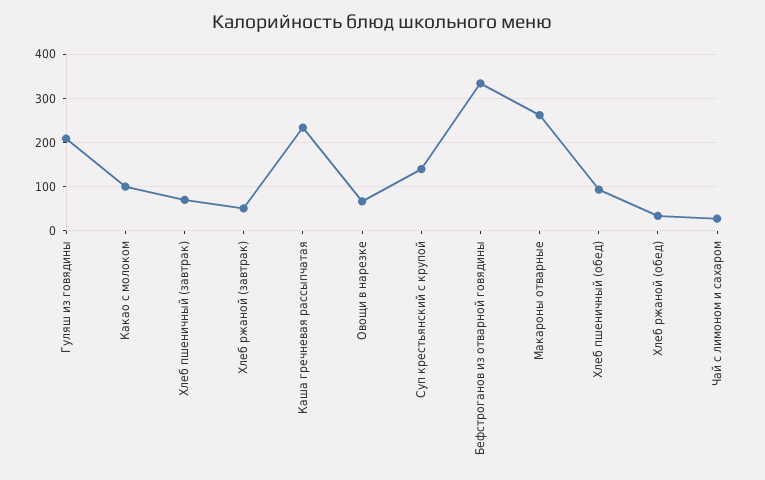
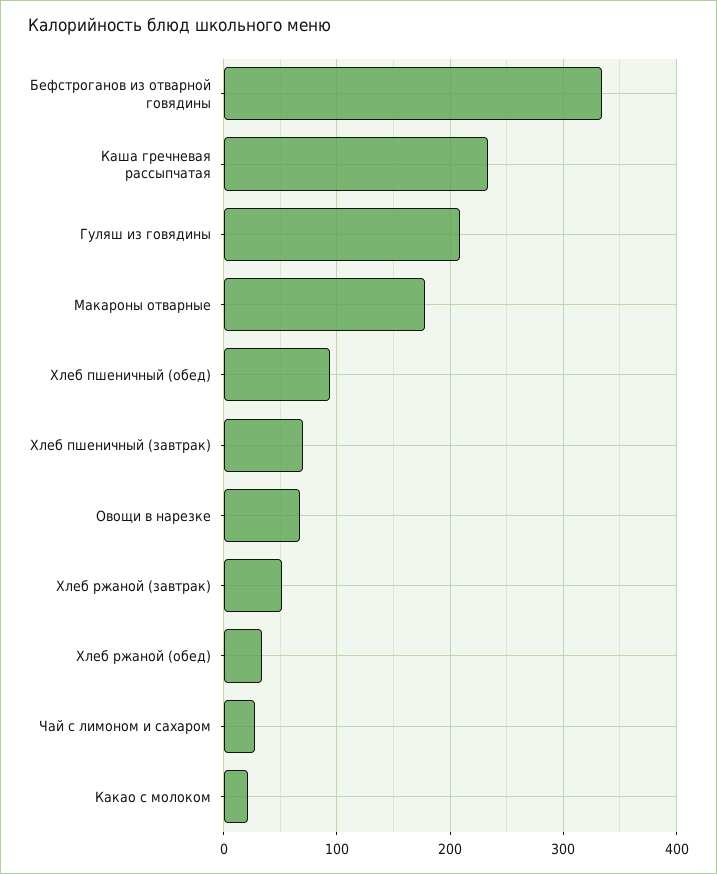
Какао с молоком: 100 -> 20
Суп крестьянский с крупой: 140 -> none
Макароны отварные: 260 -> 180

